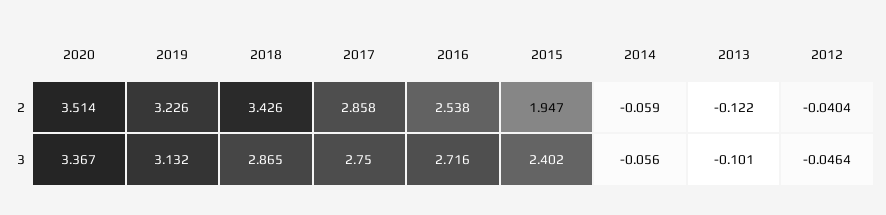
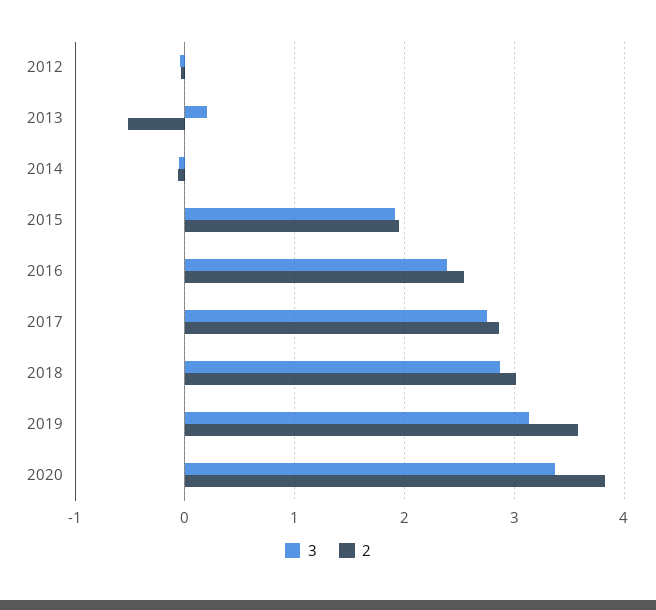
2, 2020: 3.514 -> 3.8
2, 2019: 3.226 -> 3.6
2, 2018: 3.426 -> 3
2, 2013: -0.122 -> -0.5
3, 2016: 2.716 -> 2.4
3, 2015: 2.402 -> 1.9
3, 2013: -0.101 -> 0.2

